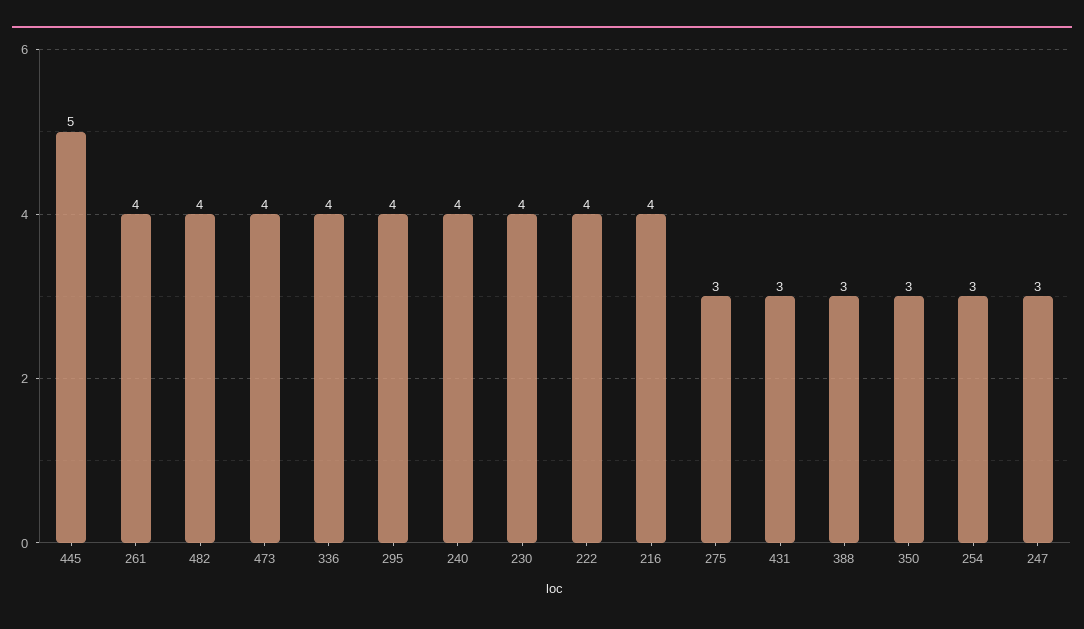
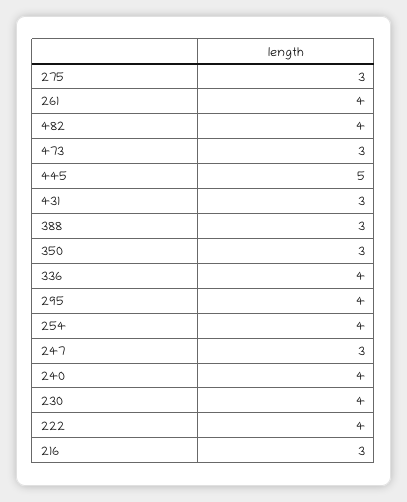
473: 4 -> 3
216: 4 -> 3
254: 3 -> 4

